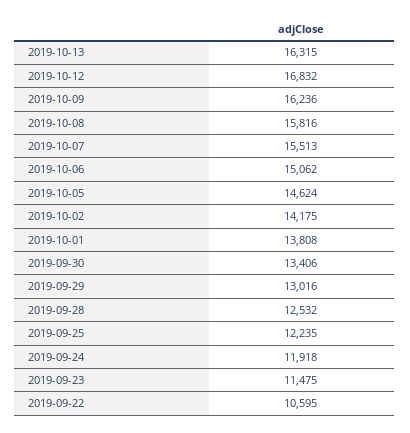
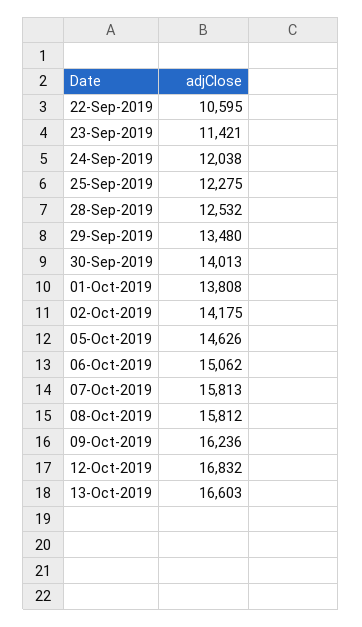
2019-10-13: 16315 -> 16603
2019-10-08: 15816 -> 15812
2019-10-07: 15513 -> 15813
2019-10-05: 14624 -> 14626
2019-09-30: 13406 -> 14013
2019-09-29: 13016 -> 13480
2019-09-25: 12235 -> 12275
2019-09-24: 11918 -> 12038
2019-09-23: 11475 -> 11421

